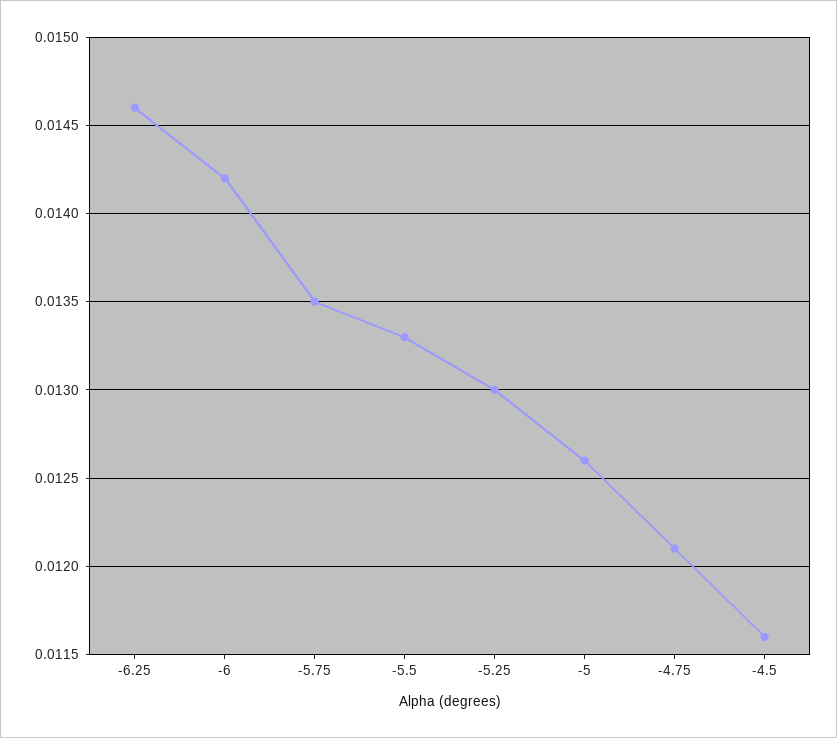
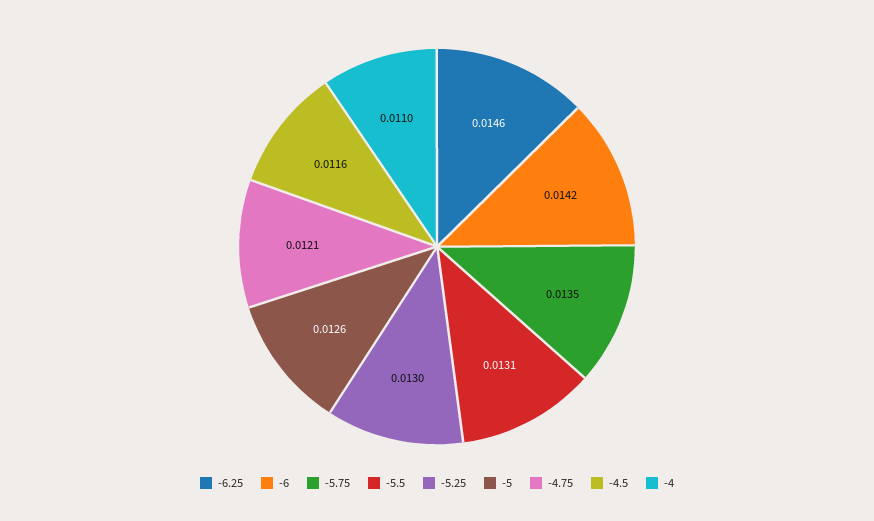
-5.5: 0.0133 -> 0.0131
-4: none -> 0.011

